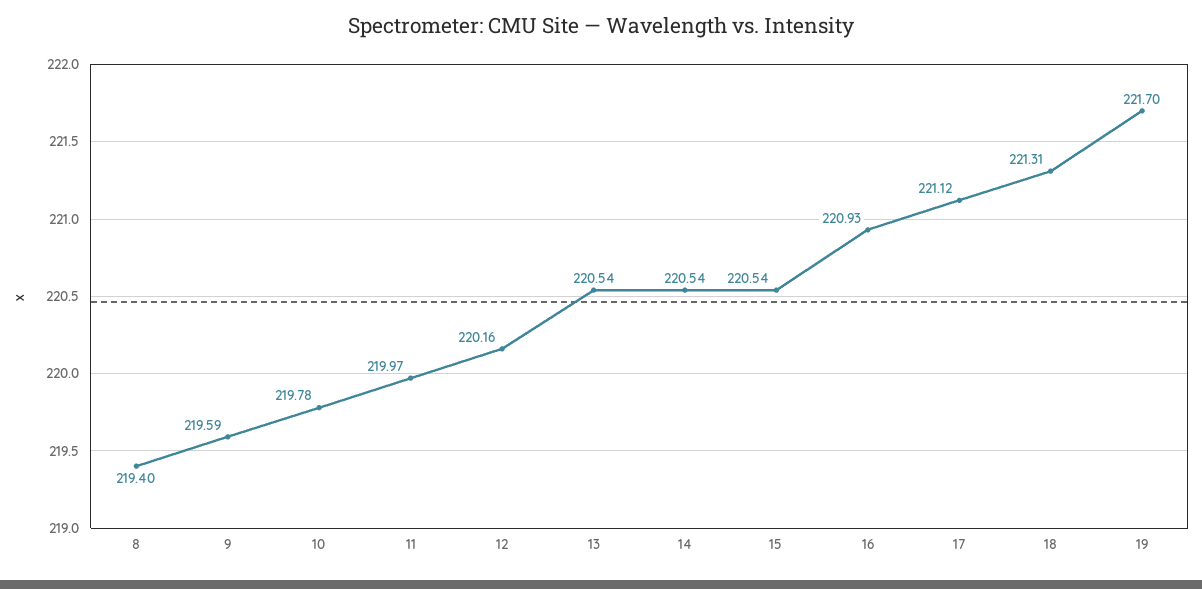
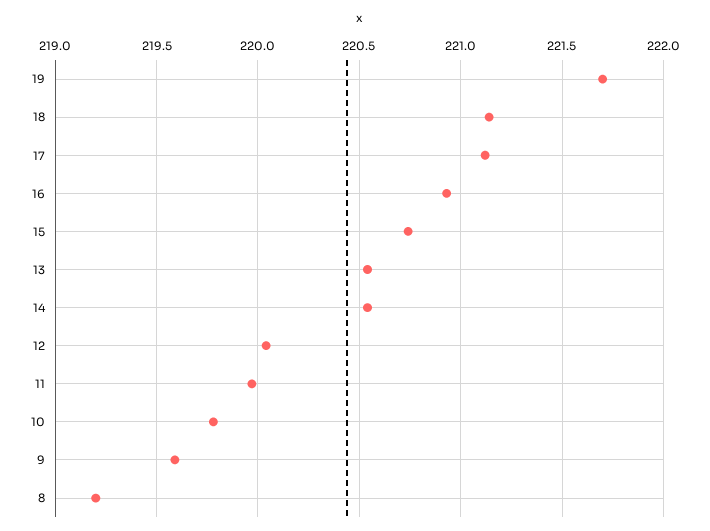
8: 219.4 -> 219.2
12: 220.16 -> 220.05
15: 220.54 -> 220.75
18: 221.31 -> 221.15

